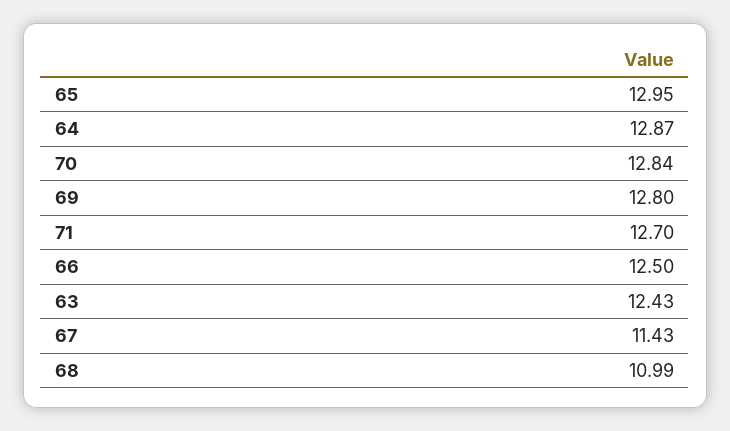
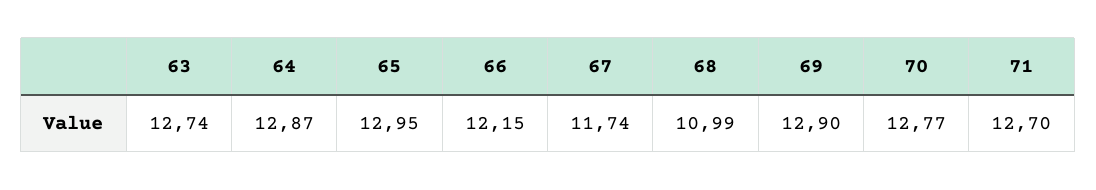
70: 12.84 -> 12.77
69: 12.8 -> 12.9
66: 12.5 -> 12.15
63: 12.43 -> 12.74
67: 11.43 -> 11.74

